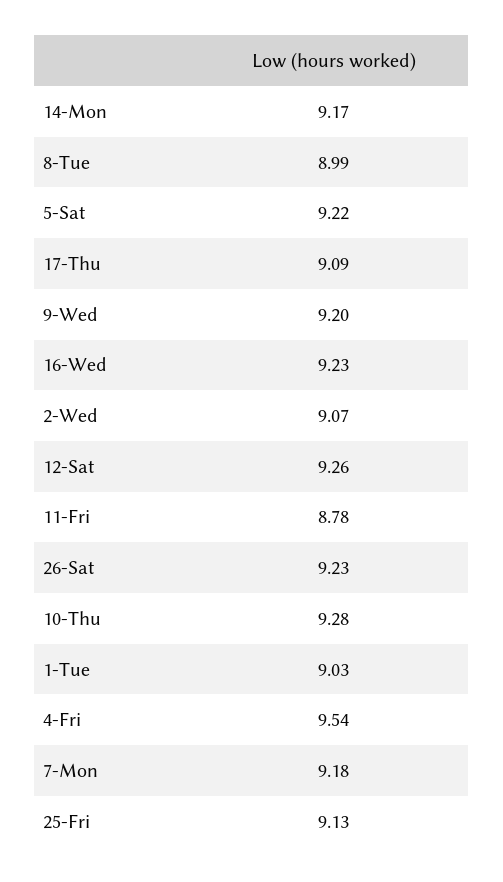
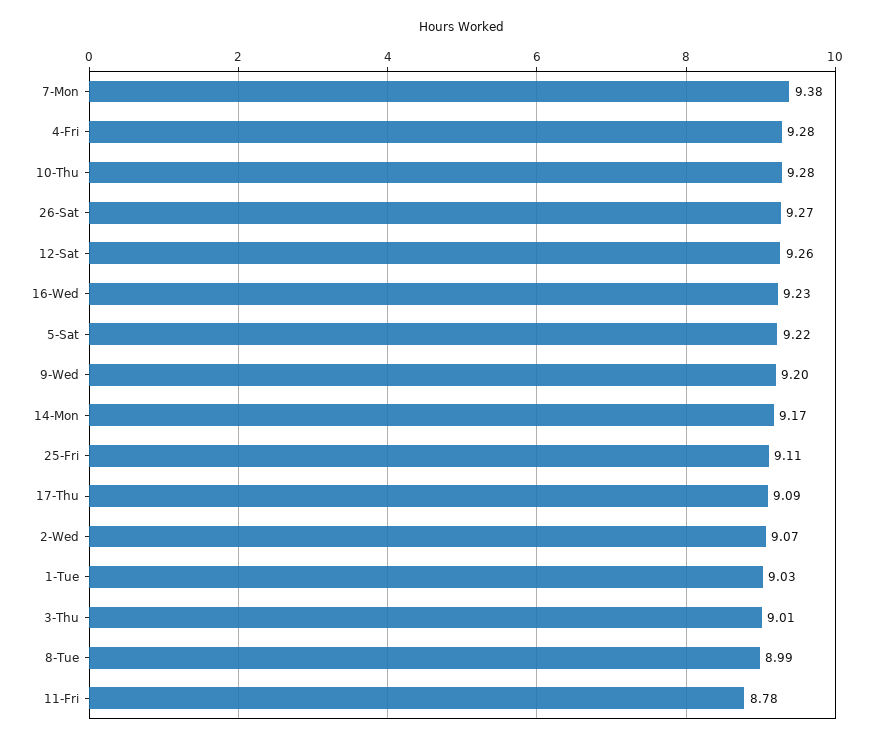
26-Sat: 9.23 -> 9.27
4-Fri: 9.54 -> 9.28
7-Mon: 9.18 -> 9.38
25-Fri: 9.13 -> 9.11
3-Thu: none -> 9.01

